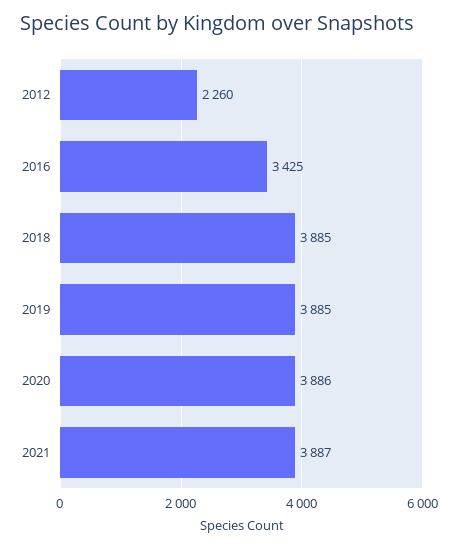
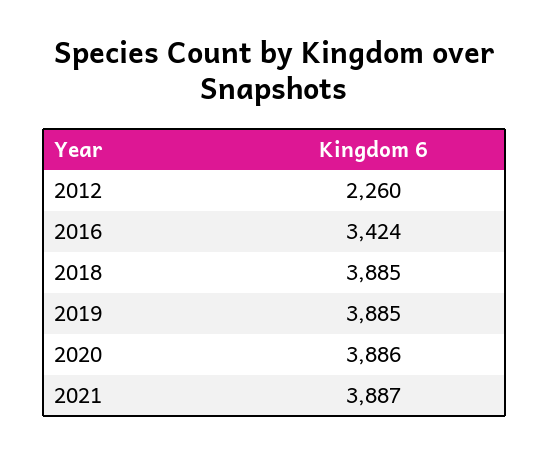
2016: 3425 -> 3424

